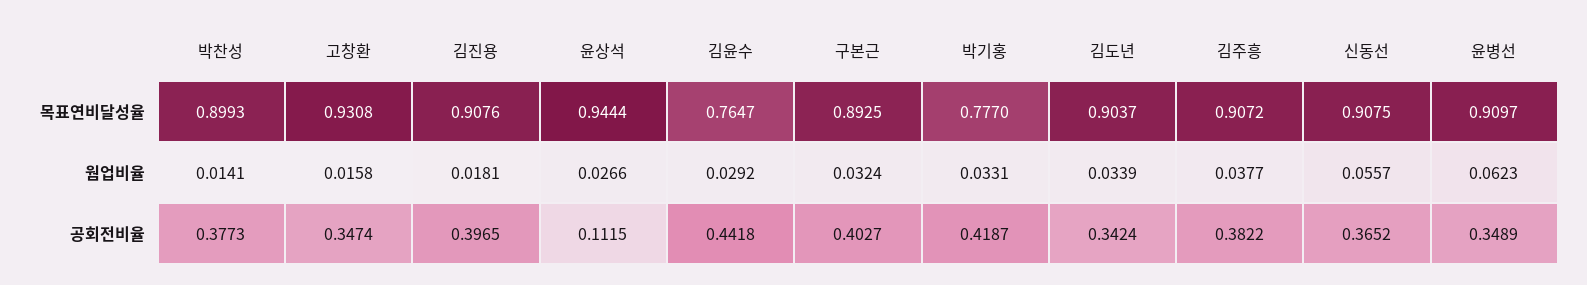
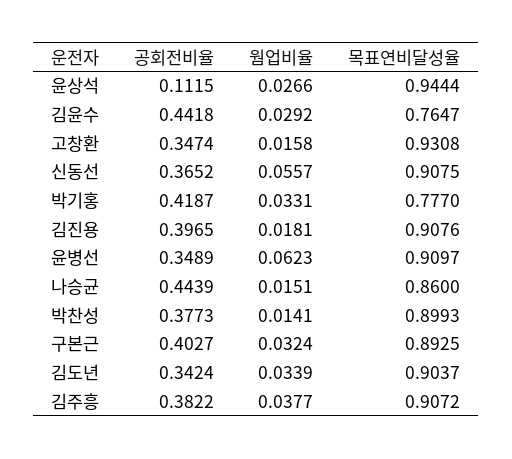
나승균, 공회전비율: none -> 0.4439
나승균, 웜업비율: none -> 0.0151
나승균, 목표연비달성율: none -> 0.86

